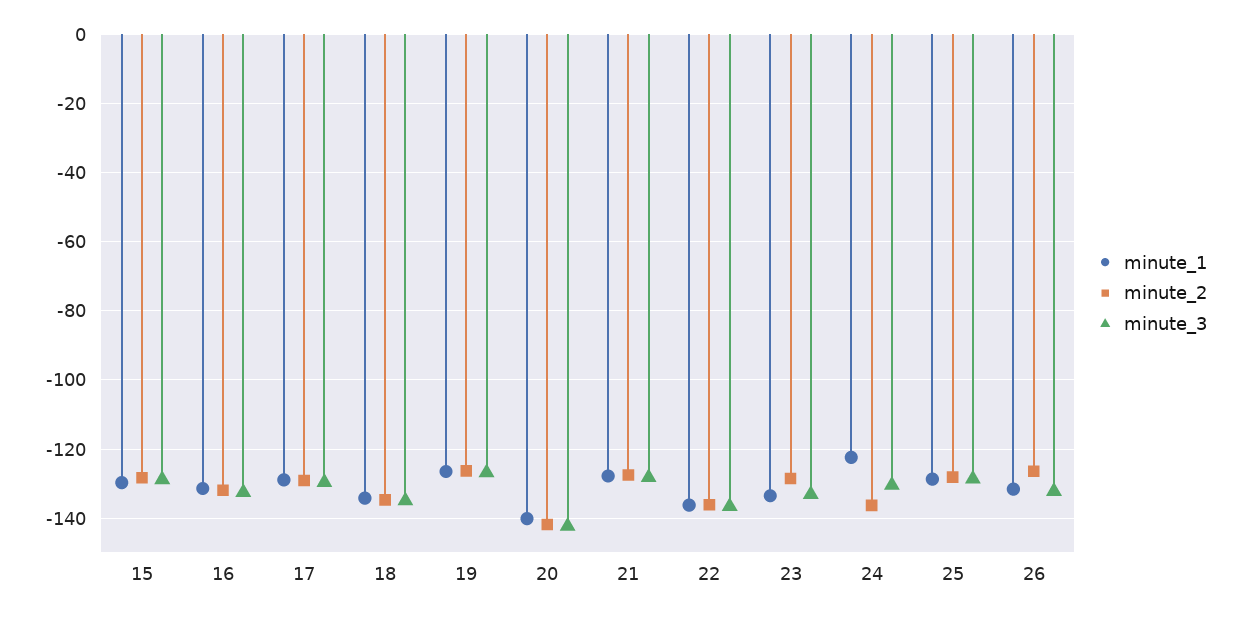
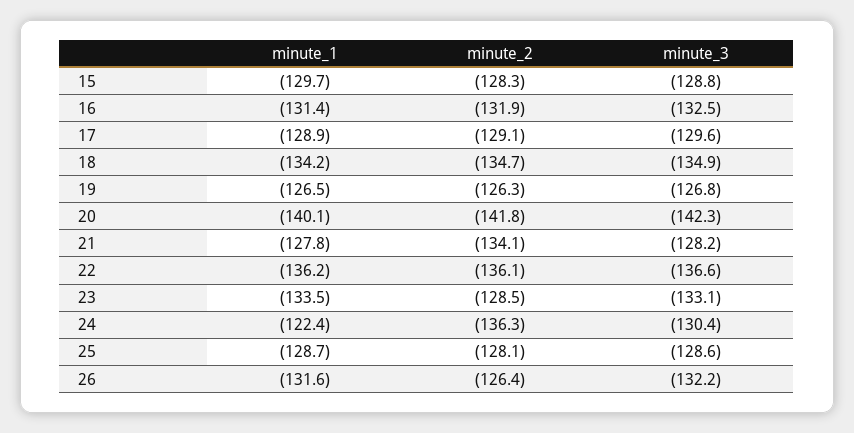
minute_2, 21: -128 -> -134.1

